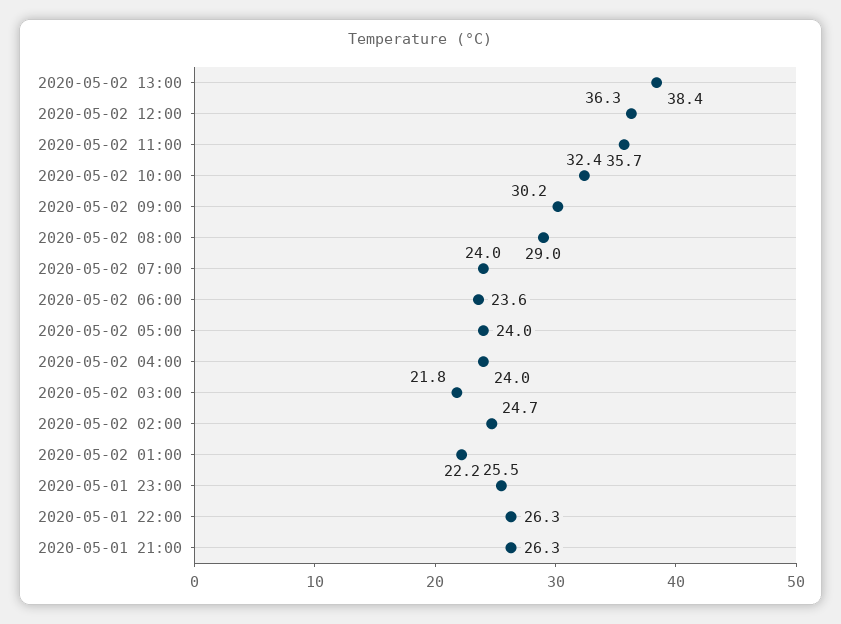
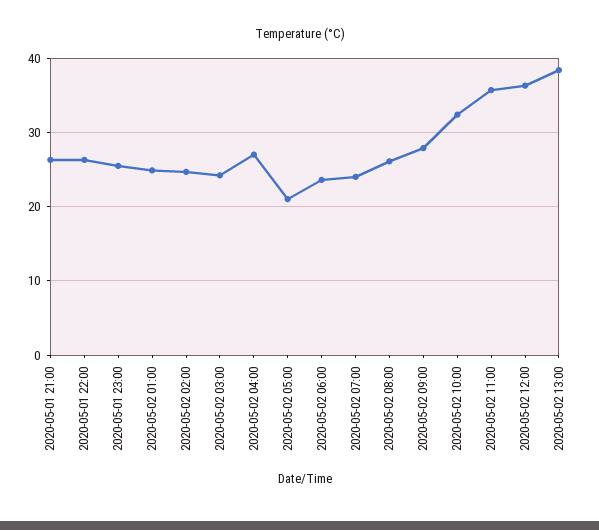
2020-05-02 09:00: 30.2 -> 28
2020-05-02 08:00: 29 -> 26
2020-05-02 05:00: 24 -> 21
2020-05-02 04:00: 24 -> 27
2020-05-02 03:00: 21.8 -> 24
2020-05-02 01:00: 22.2 -> 25

